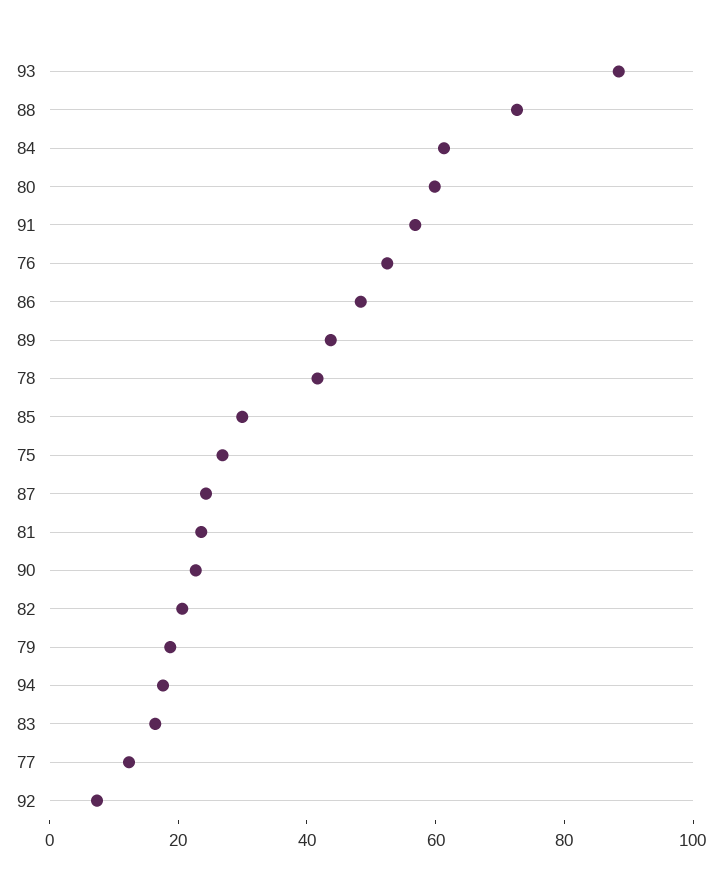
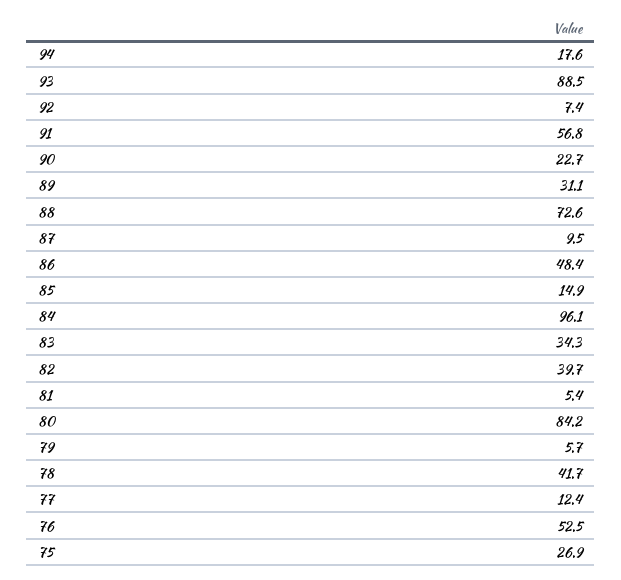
84: 60 -> 96.1
80: 60 -> 84.2
89: 45 -> 31.1
85: 30 -> 14.9
87: 25 -> 9.5
81: 25 -> 5.4
82: 20 -> 39.7
79: 20 -> 5.7
83: 15 -> 34.3

